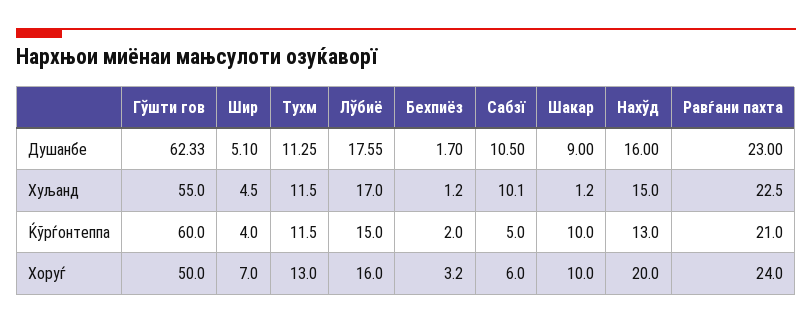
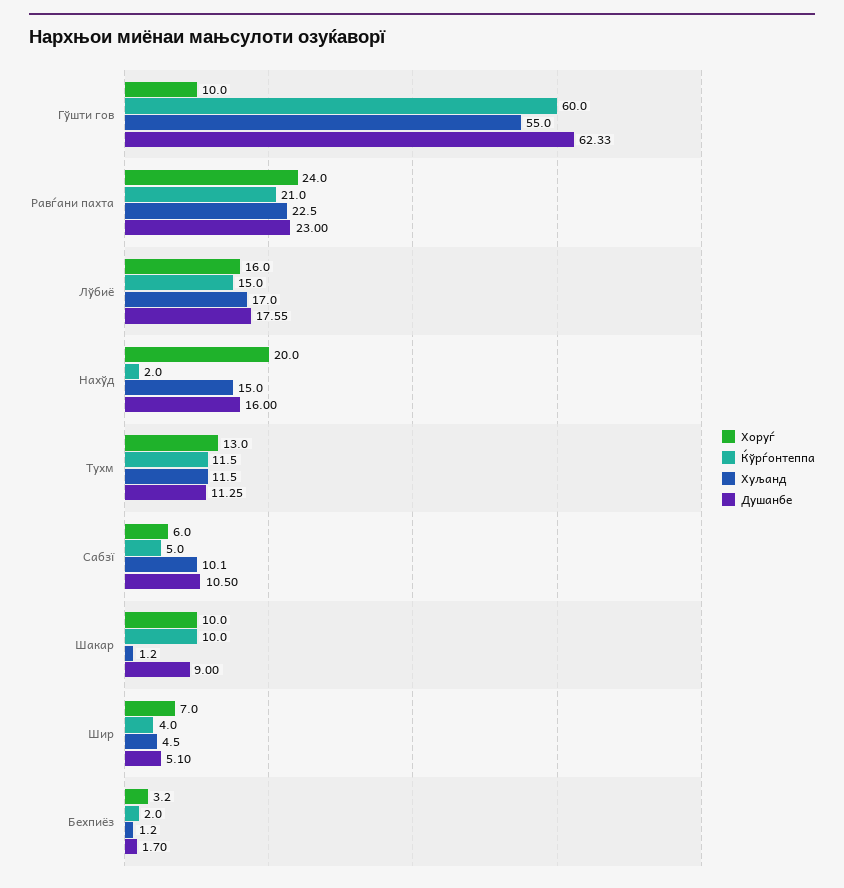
Ќўрѓонтеппа, Нахўд: 13 -> 2
Хоруѓ, Гўшти гов: 50 -> 10

